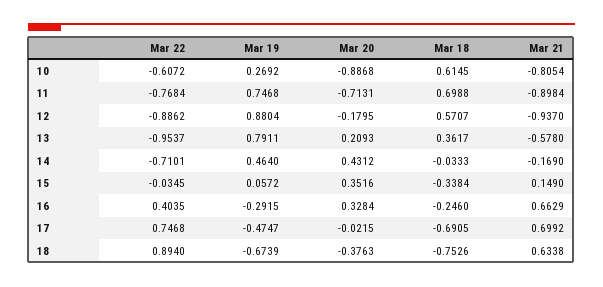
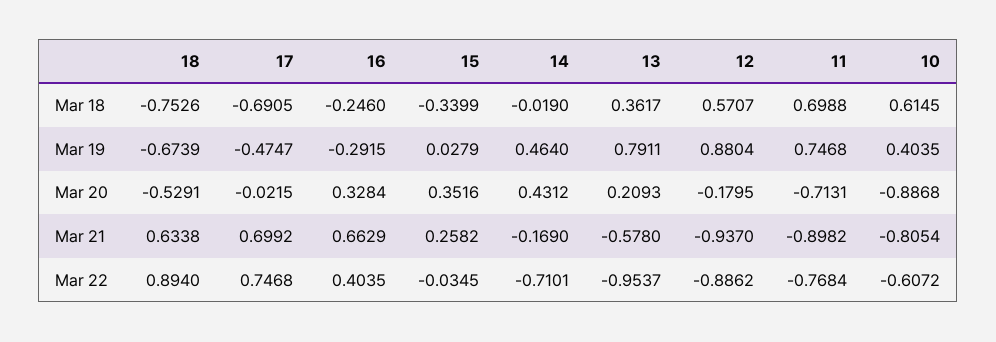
Mar 19, 10: 0.2692 -> 0.4035
Mar 21, 11: -0.8984 -> -0.8982
Mar 18, 14: -0.0333 -> -0.019
Mar 19, 15: 0.0572 -> 0.0279
Mar 18, 15: -0.3384 -> -0.3399
Mar 21, 15: 0.149 -> 0.2582
Mar 20, 18: -0.3763 -> -0.5291

